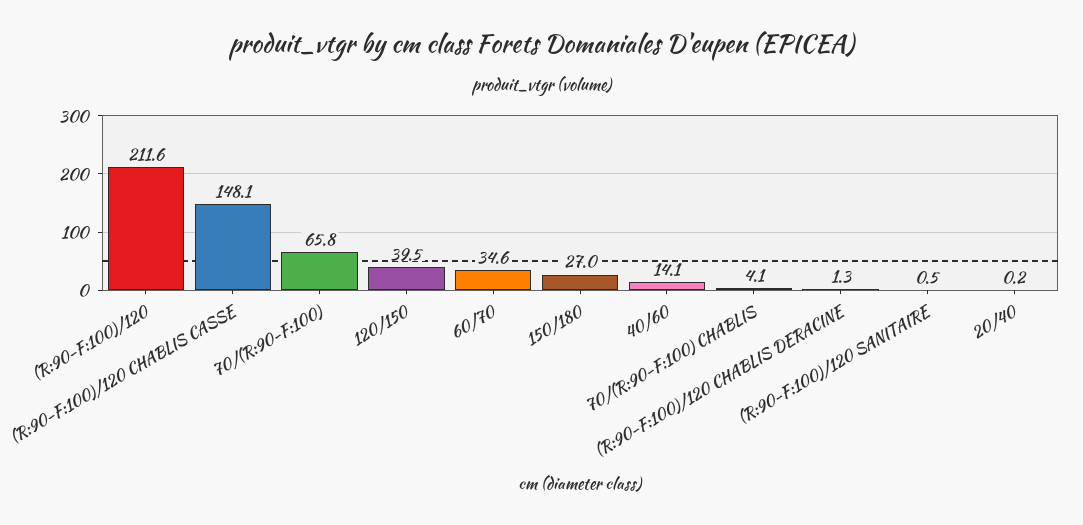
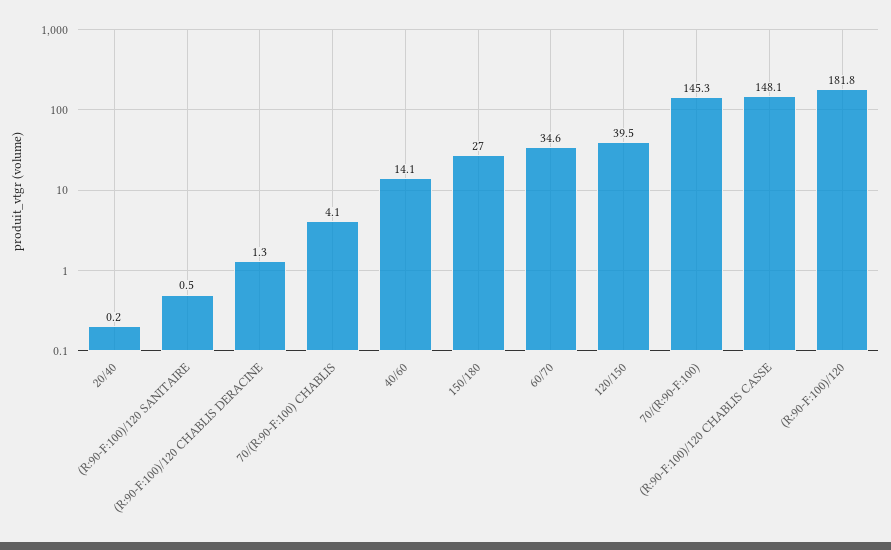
(R:90-F:100)/120: 211.6 -> 181.8
70/(R:90-F:100): 65.8 -> 145.3

